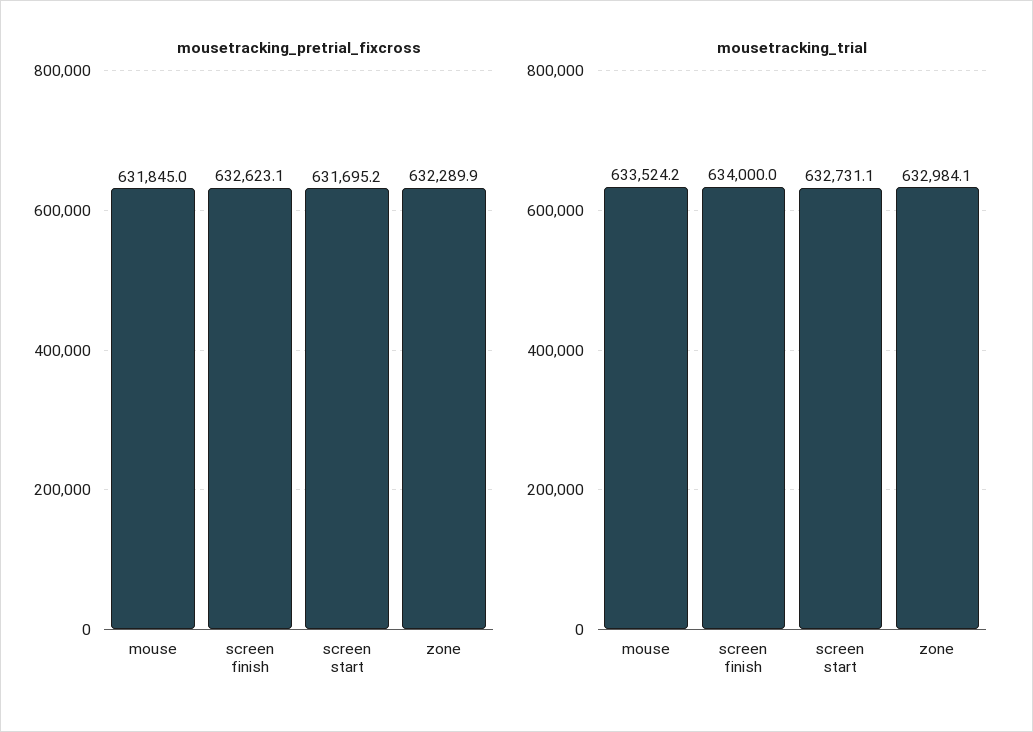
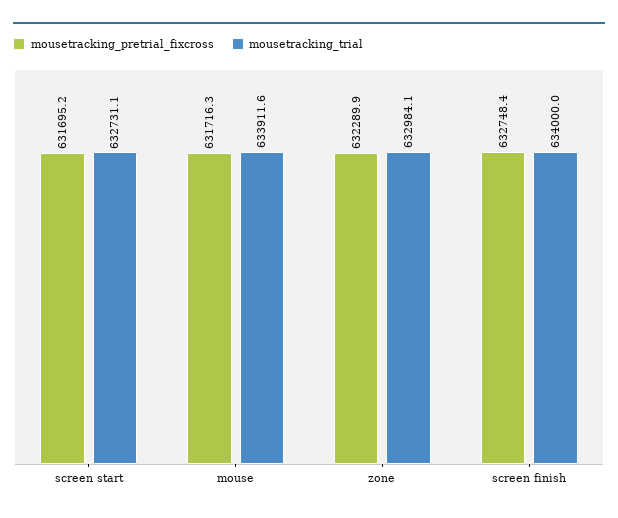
mousetracking_pretrial_fixcross, mouse: 631845 -> 631716.3
mousetracking_pretrial_fixcross, screen finish: 632623.1 -> 632748.4
mousetracking_trial, mouse: 633524.2 -> 633911.6

